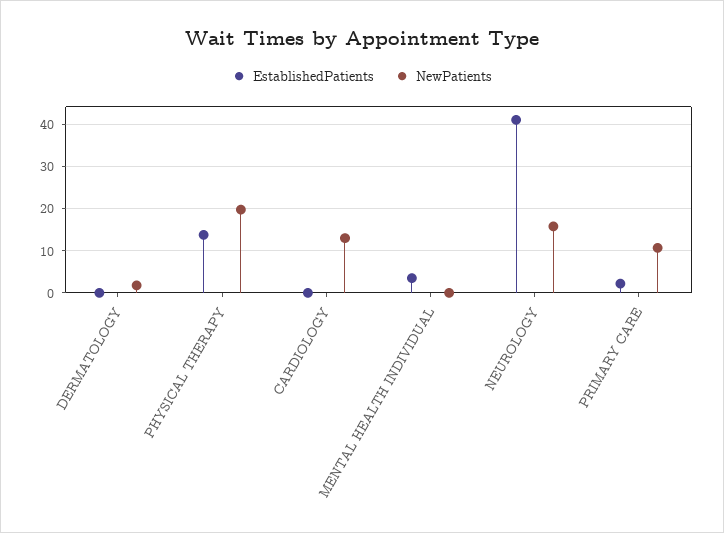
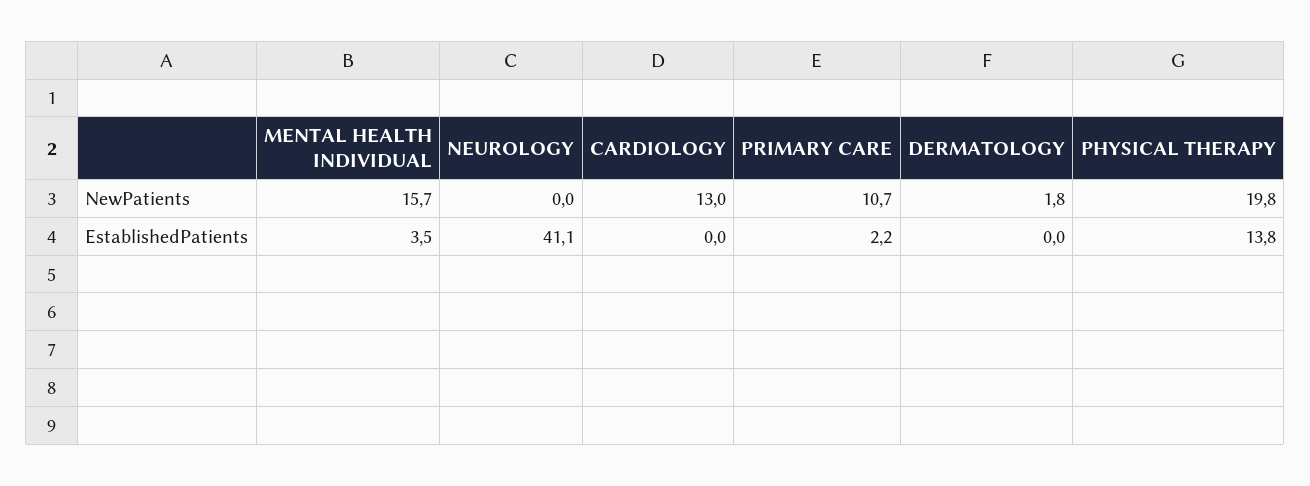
NewPatients, MENTAL HEALTH INDIVIDUAL: 0 -> 15.7
NewPatients, NEUROLOGY: 16 -> 0

